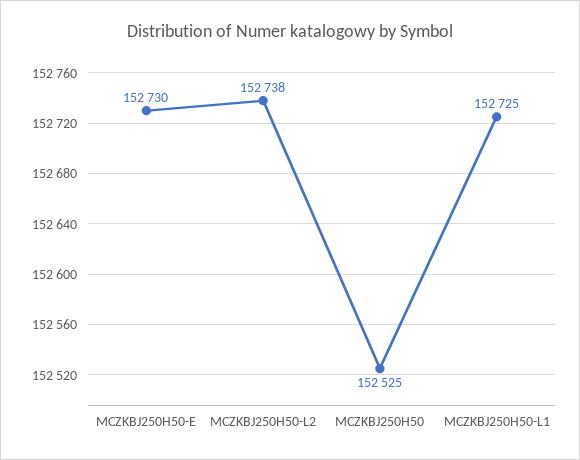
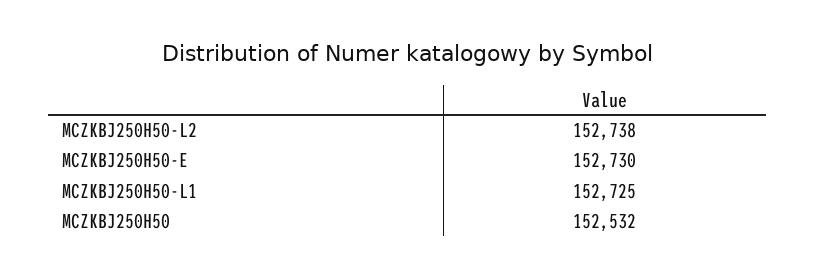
MCZKBJ250H50: 152525 -> 152532

